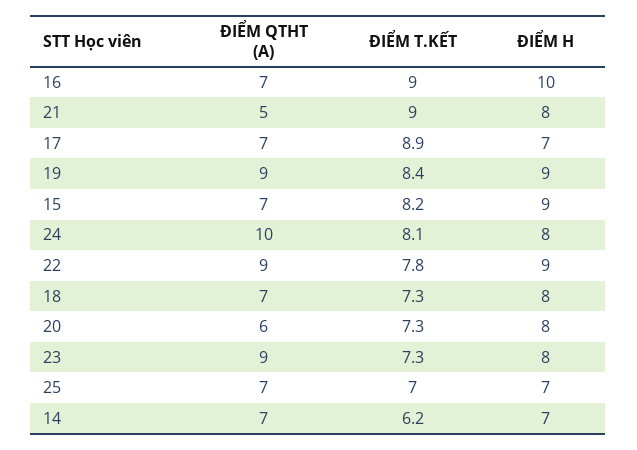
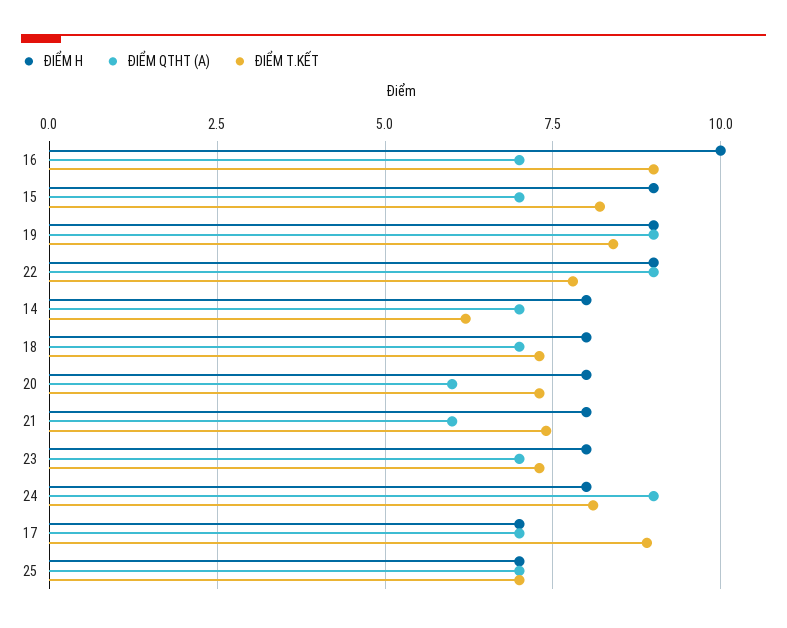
ĐIỂM QTHT (A), 21: 5 -> 6
ĐIỂM T.KẾT, 21: 9 -> 7.5
ĐIỂM QTHT (A), 24: 10 -> 9
ĐIỂM QTHT (A), 23: 9 -> 7
ĐIỂM H, 14: 7 -> 8

